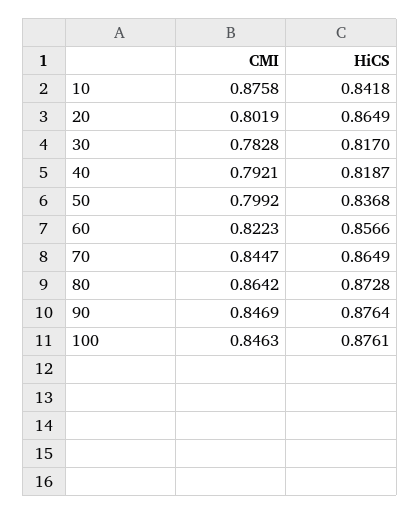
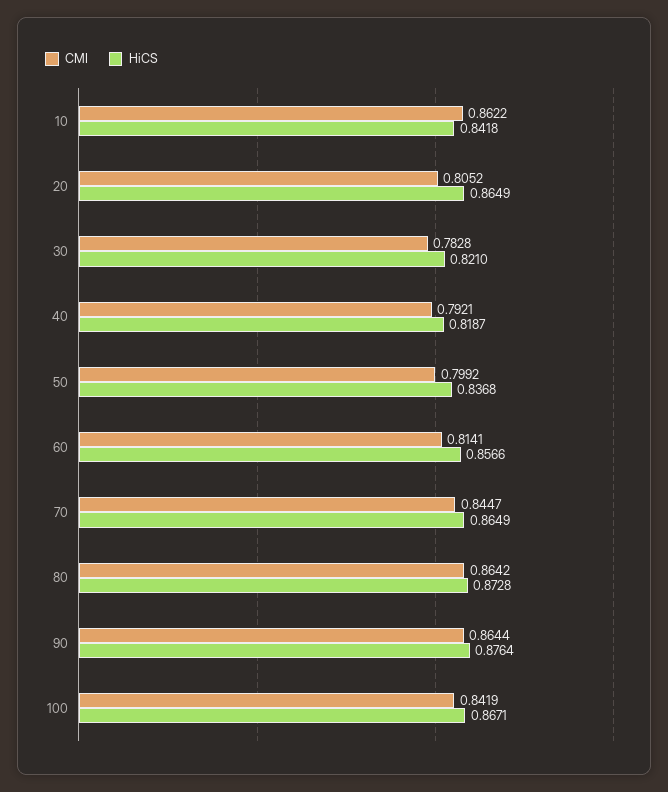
CMI, 10: 0.8758 -> 0.8622
CMI, 20: 0.8019 -> 0.8052
HiCS, 30: 0.817 -> 0.821
CMI, 60: 0.8223 -> 0.8141
CMI, 90: 0.8469 -> 0.8644
CMI, 100: 0.8463 -> 0.8419
HiCS, 100: 0.8761 -> 0.8671

